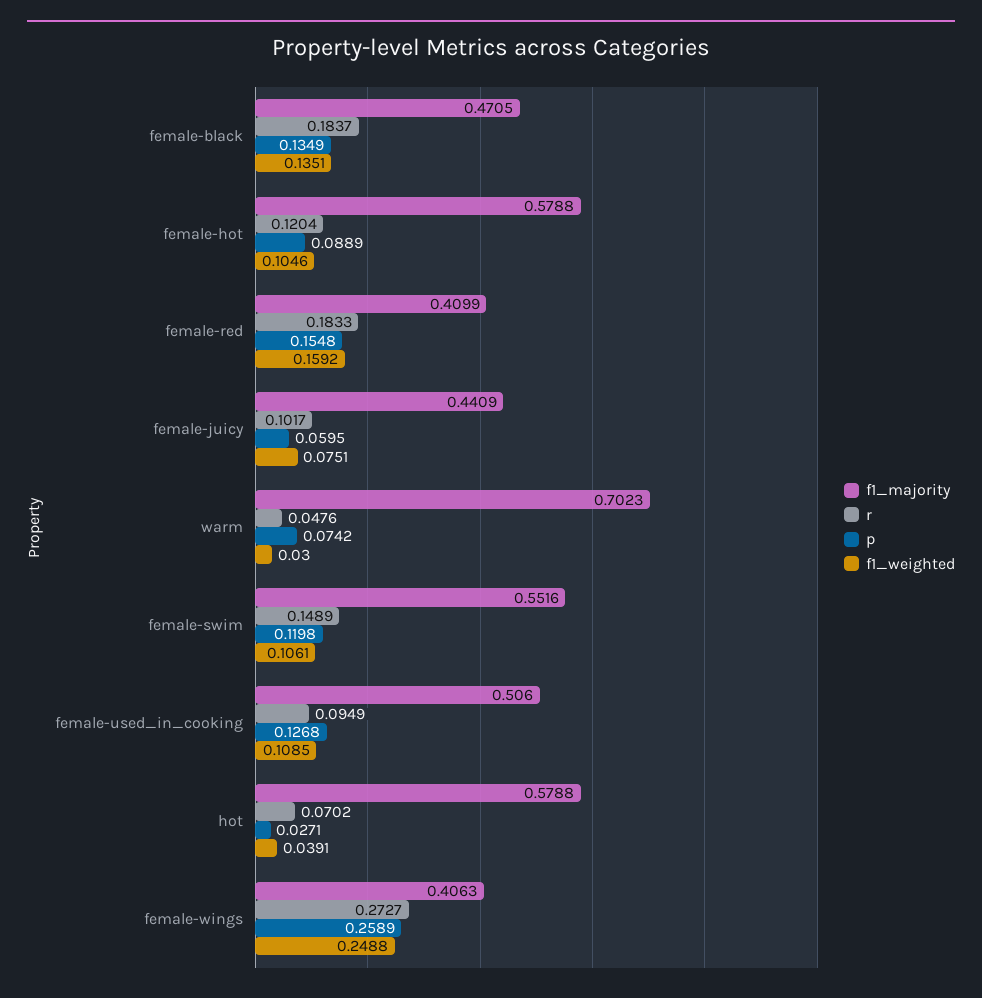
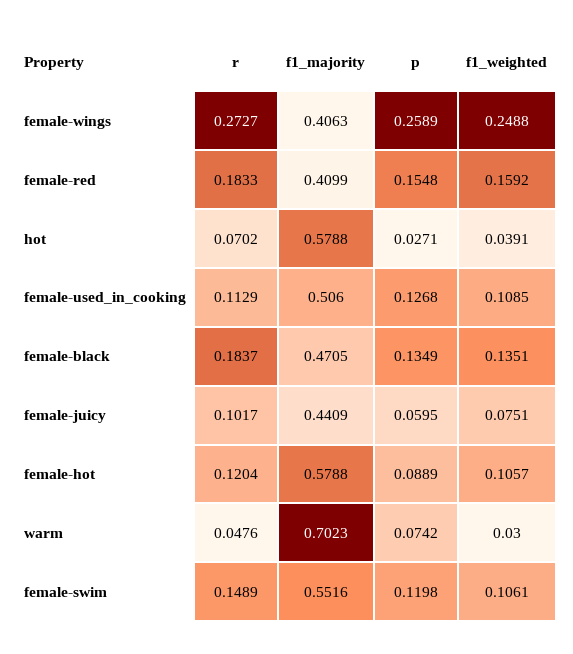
f1_weighted, female-hot: 0.1046 -> 0.1057
r, female-used_in_cooking: 0.0949 -> 0.1129

